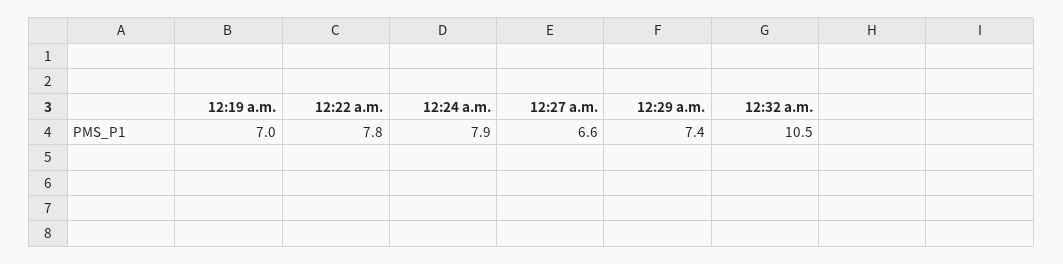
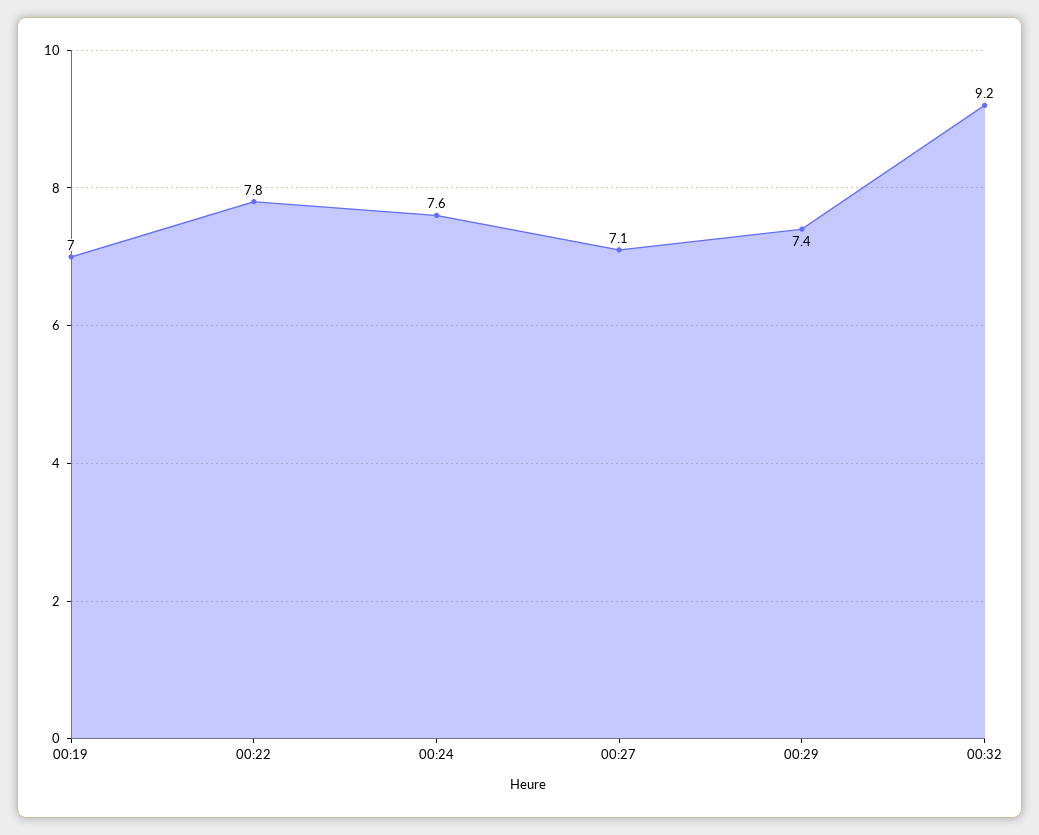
12:24 a.m.: 7.9 -> 7.6
12:27 a.m.: 6.6 -> 7.1
12:32 a.m.: 10.5 -> 9.2

